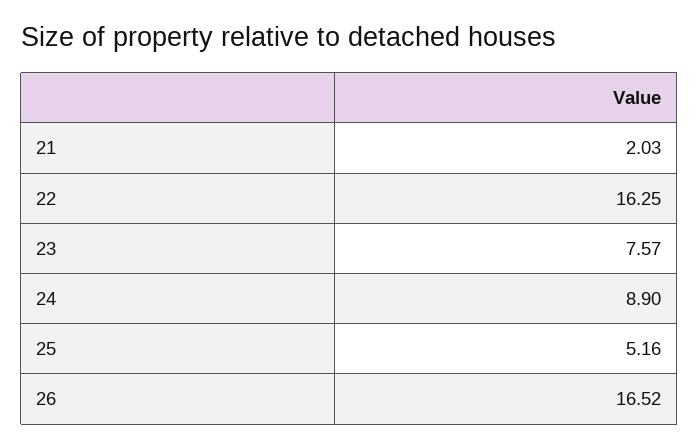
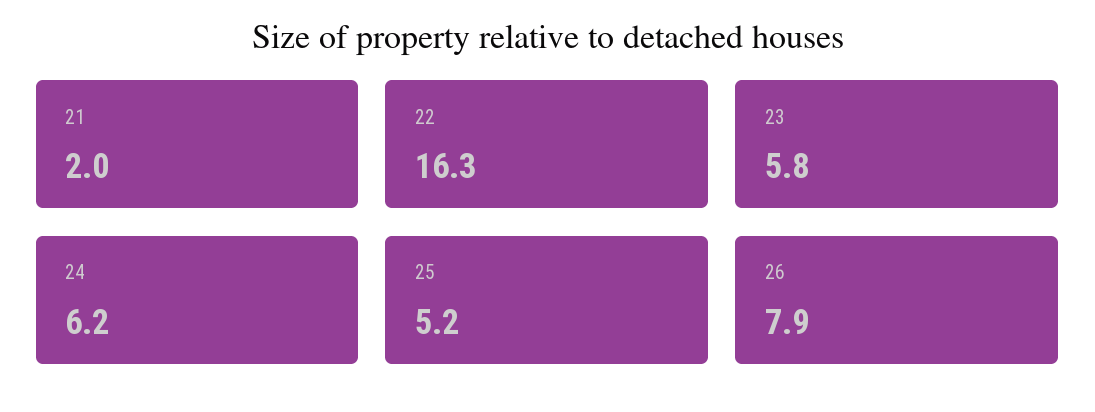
23: 7.57 -> 5.8
24: 8.9 -> 6.2
26: 16.52 -> 7.9

